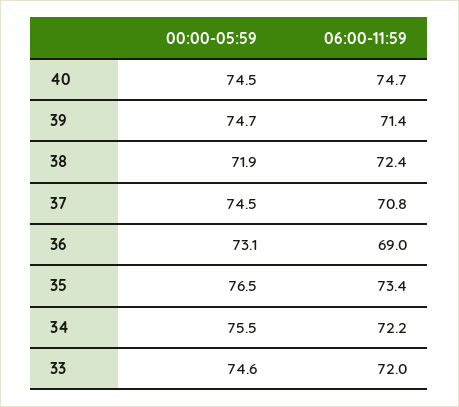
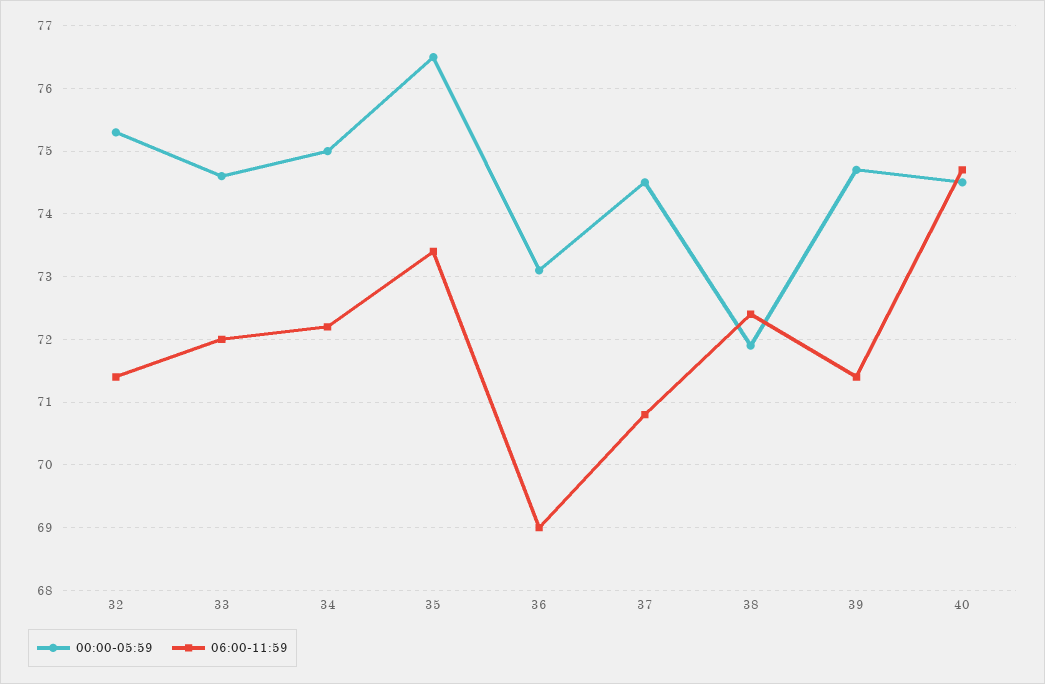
00:00-05:59, 34: 75.5 -> 75
00:00-05:59, 32: none -> 75.3
06:00-11:59, 32: none -> 71.4

